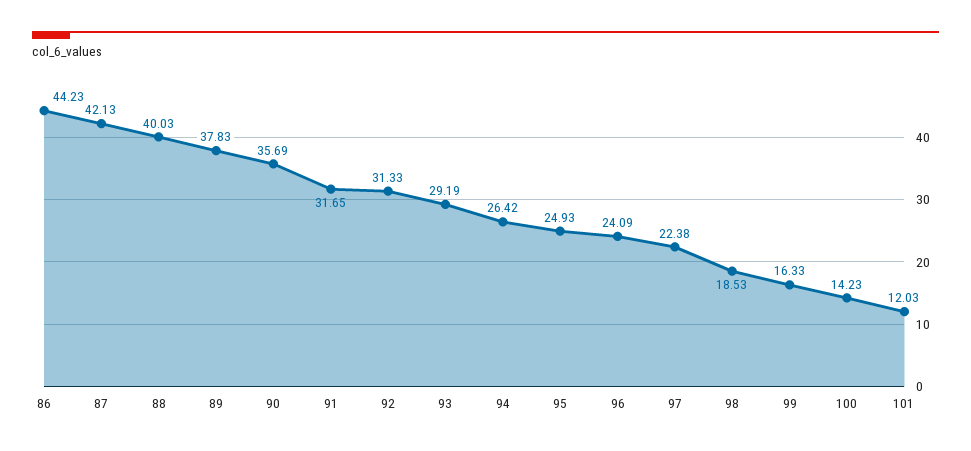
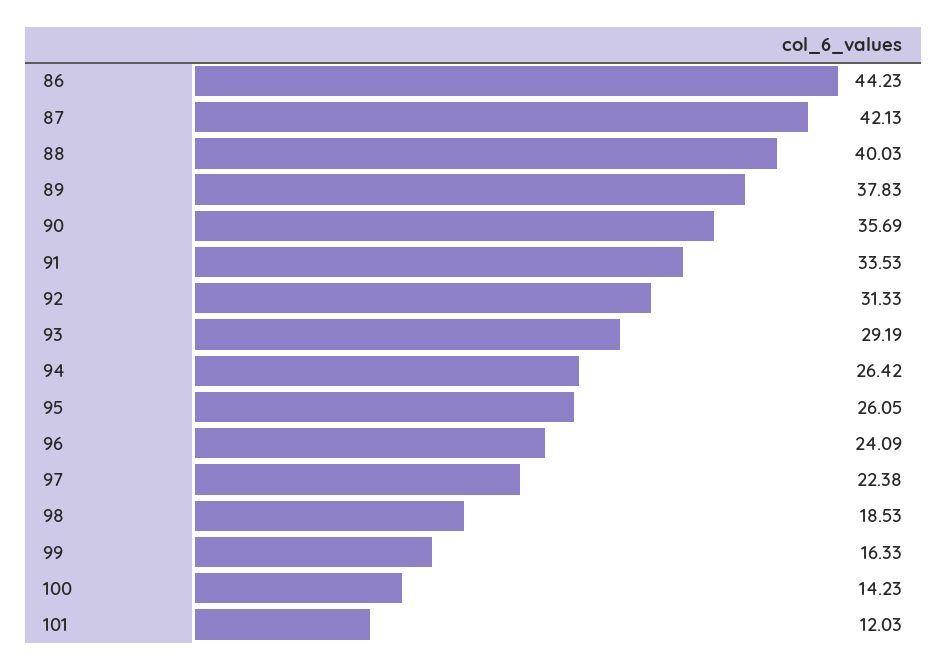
91: 31.65 -> 33.53
95: 24.93 -> 26.05

